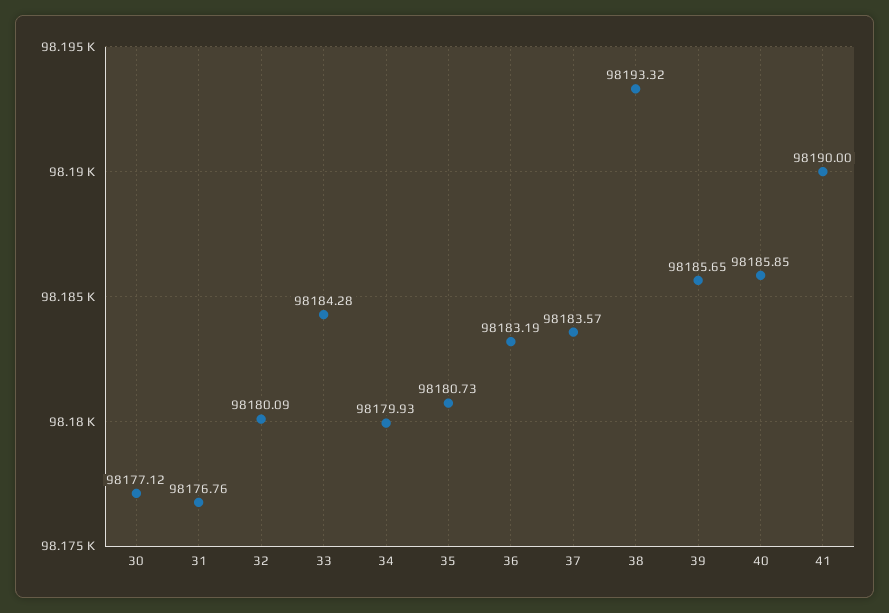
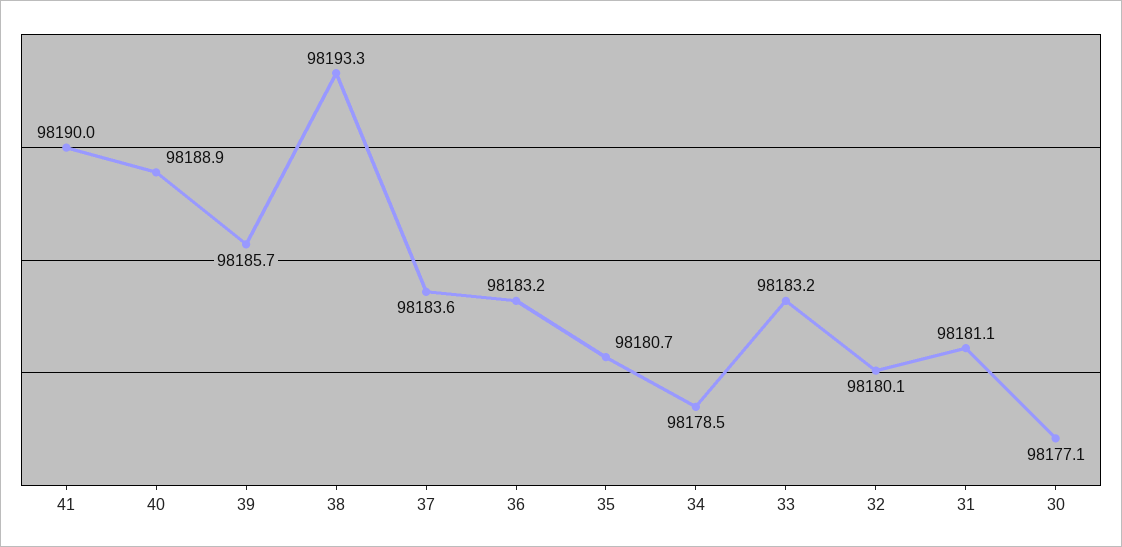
31: 98176.76 -> 98181.1
33: 98184.28 -> 98183.2
34: 98179.93 -> 98178.5
40: 98185.85 -> 98188.9

